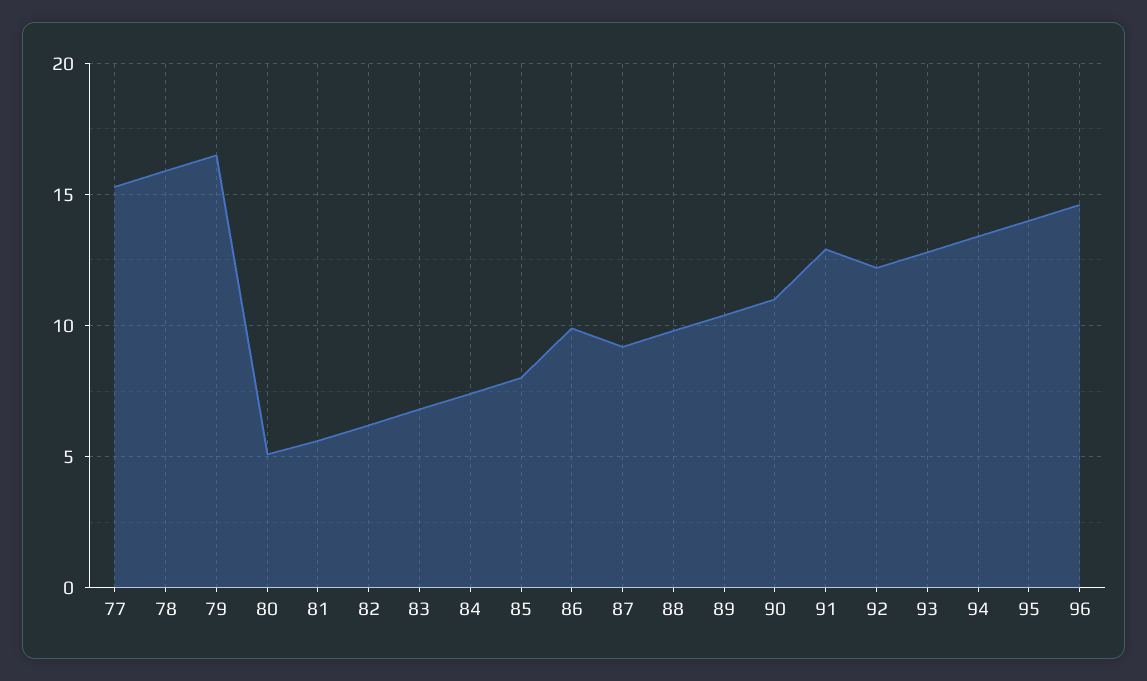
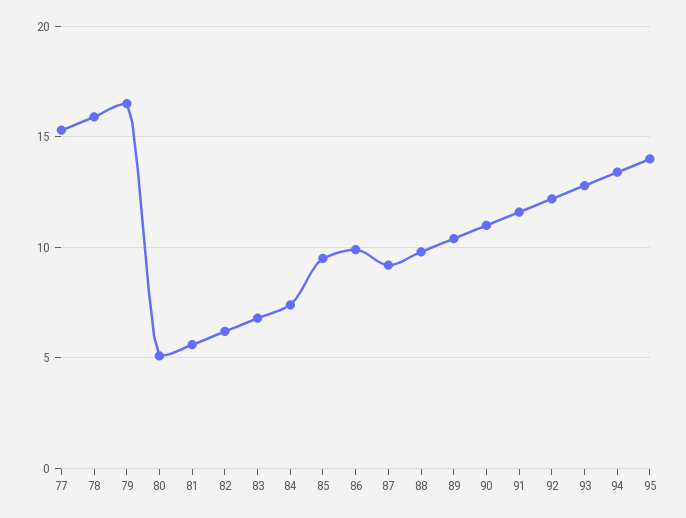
85: 8 -> 9.5
91: 13 -> 11.5
96: 14.5 -> none

